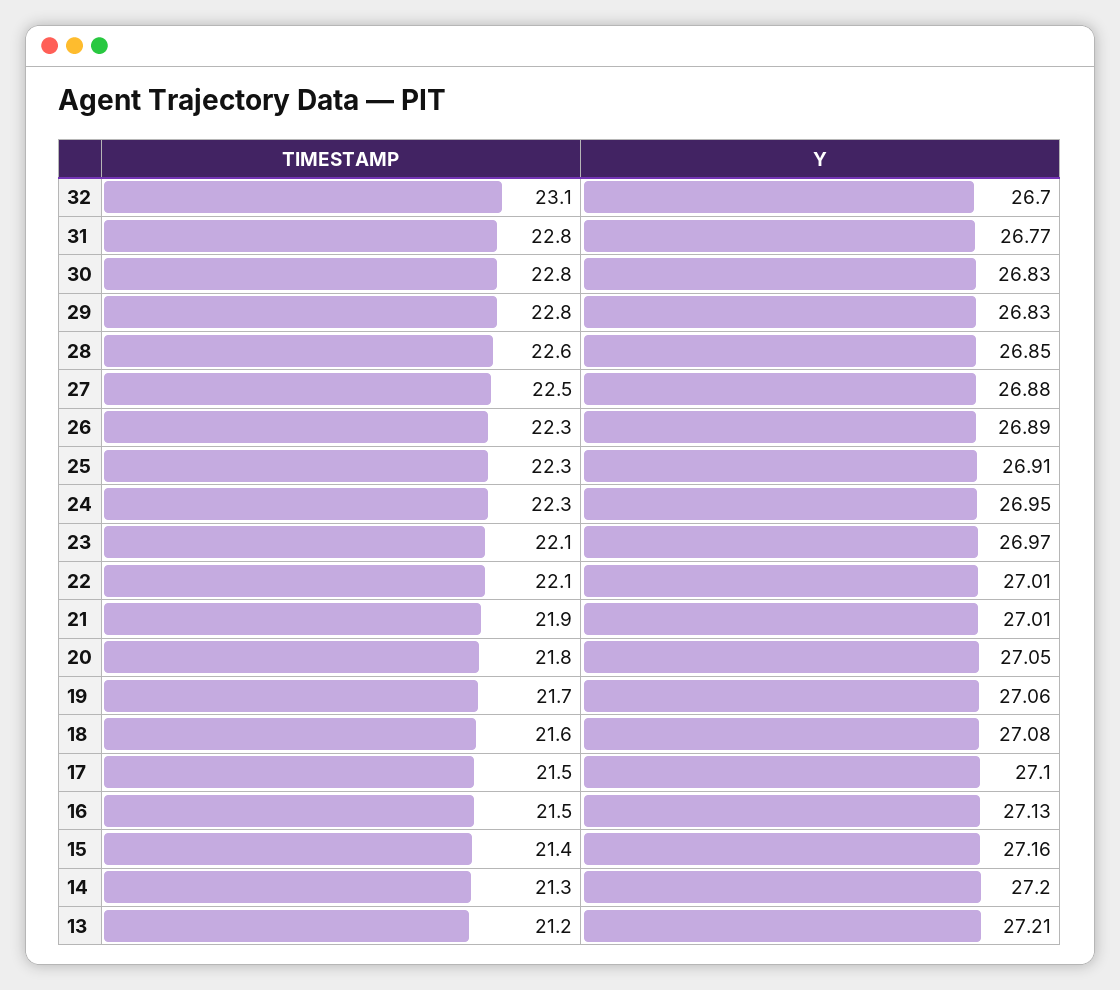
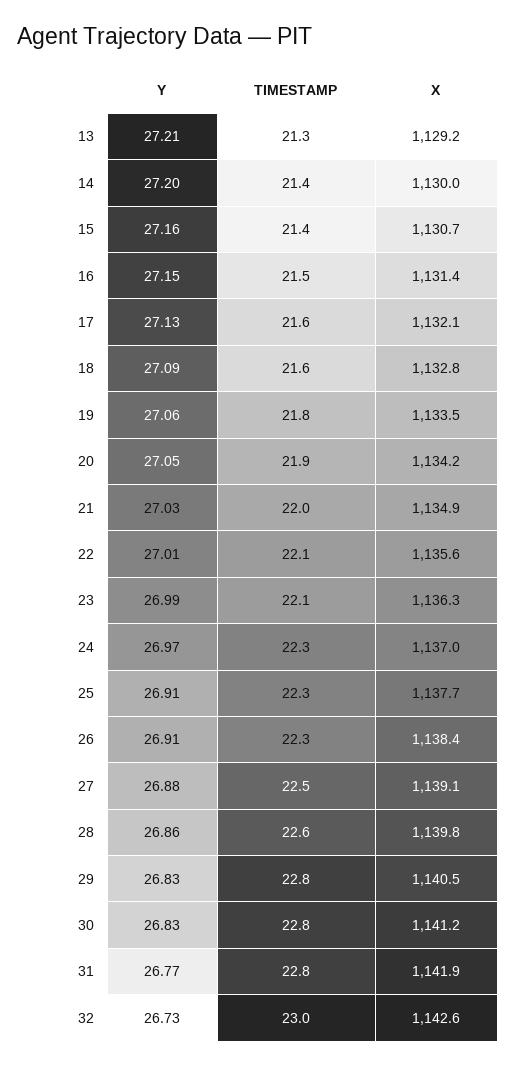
TIMESTAMP, 32: 23.1 -> 23
Y, 32: 26.7 -> 26.73
Y, 28: 26.85 -> 26.86
Y, 26: 26.89 -> 26.91
Y, 24: 26.95 -> 26.97
Y, 23: 26.97 -> 26.99
TIMESTAMP, 21: 21.9 -> 22
Y, 21: 27.01 -> 27.03
TIMESTAMP, 20: 21.8 -> 21.9
TIMESTAMP, 19: 21.7 -> 21.8
Y, 18: 27.08 -> 27.09
TIMESTAMP, 17: 21.5 -> 21.6
Y, 17: 27.1 -> 27.13
Y, 16: 27.13 -> 27.15
TIMESTAMP, 14: 21.3 -> 21.4
TIMESTAMP, 13: 21.2 -> 21.3
X, 13: none -> 1129.2
X, 14: none -> 1130
X, 15: none -> 1130.7
X, 16: none -> 1131.4
X, 17: none -> 1132.1
X, 18: none -> 1132.8
X, 19: none -> 1133.5
X, 20: none -> 1134.2
X, 21: none -> 1134.9
X, 22: none -> 1135.6
X, 23: none -> 1136.3
X, 24: none -> 1137
X, 25: none -> 1137.7
X, 26: none -> 1138.4
X, 27: none -> 1139.1
X, 28: none -> 1139.8
X, 29: none -> 1140.5
X, 30: none -> 1141.2
X, 31: none -> 1141.9
X, 32: none -> 1142.6

